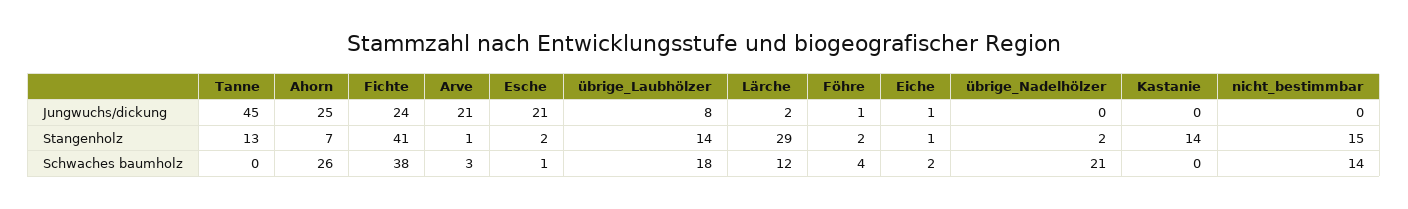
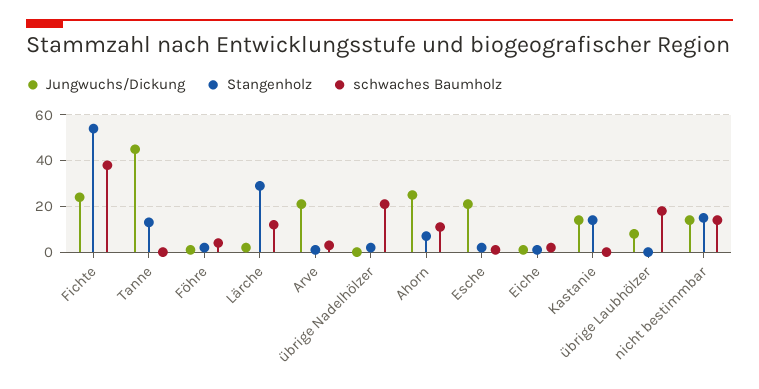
Jungwuchs/dickung, Kastanie: 0 -> 15
Jungwuchs/dickung, nicht_bestimmbar: 0 -> 15
Stangenholz, Fichte: 41 -> 55
Stangenholz, übrige_Laubhölzer: 14 -> 0
Schwaches baumholz, Ahorn: 26 -> 10

